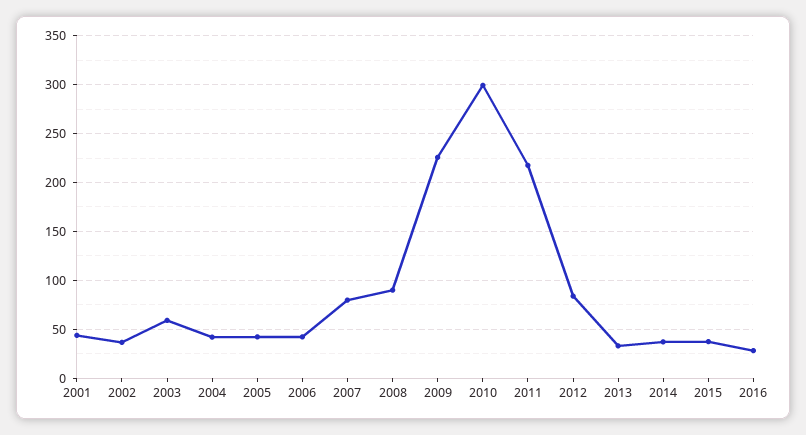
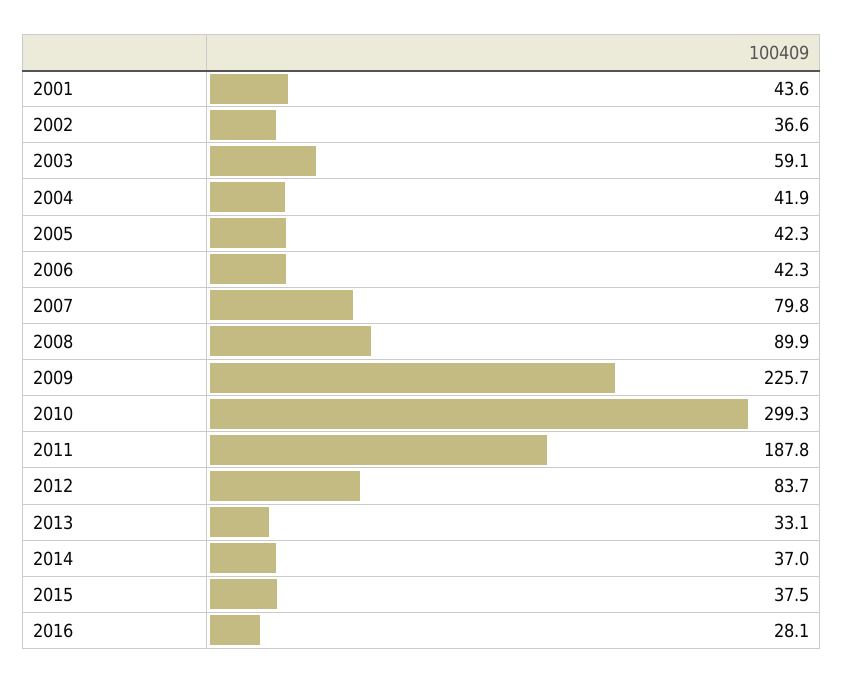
2011: 220 -> 187.8

